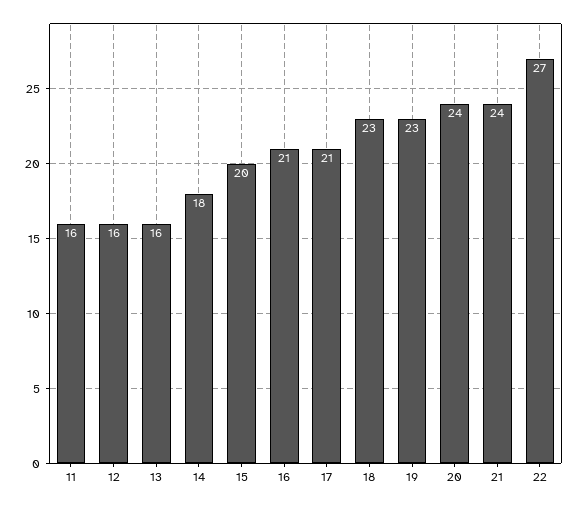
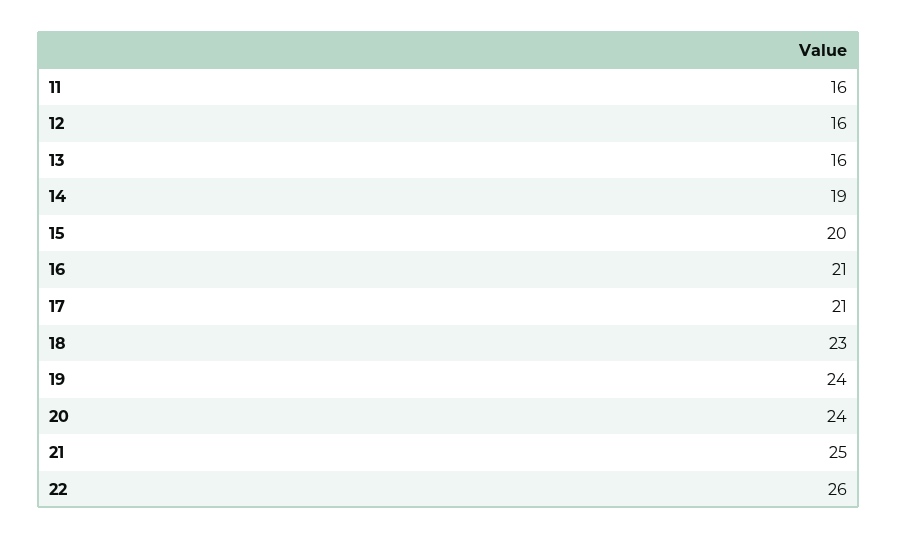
14: 18 -> 19
19: 23 -> 24
21: 24 -> 25
22: 27 -> 26

